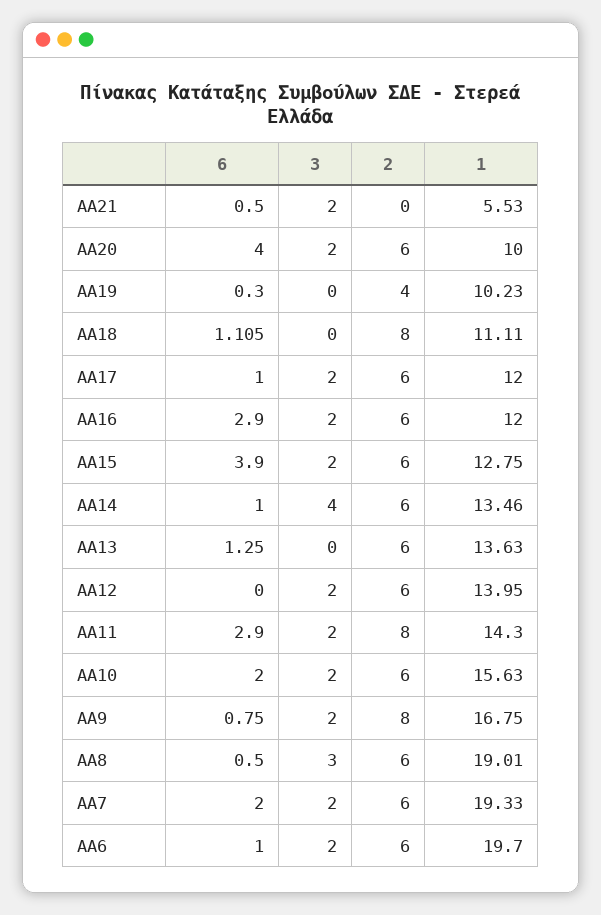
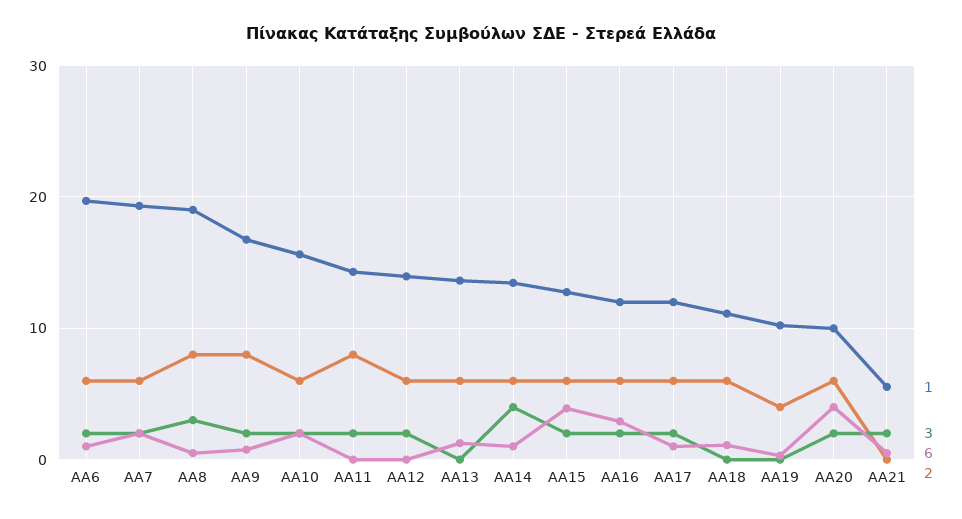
2, AA18: 8 -> 6
6, AA11: 2.9 -> 0
2, AA8: 6 -> 8

